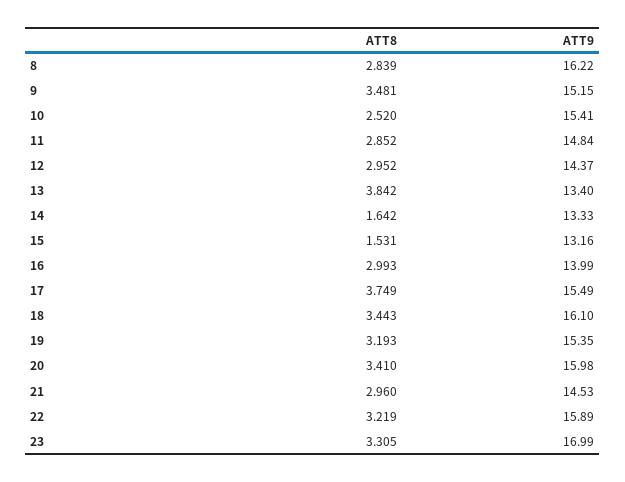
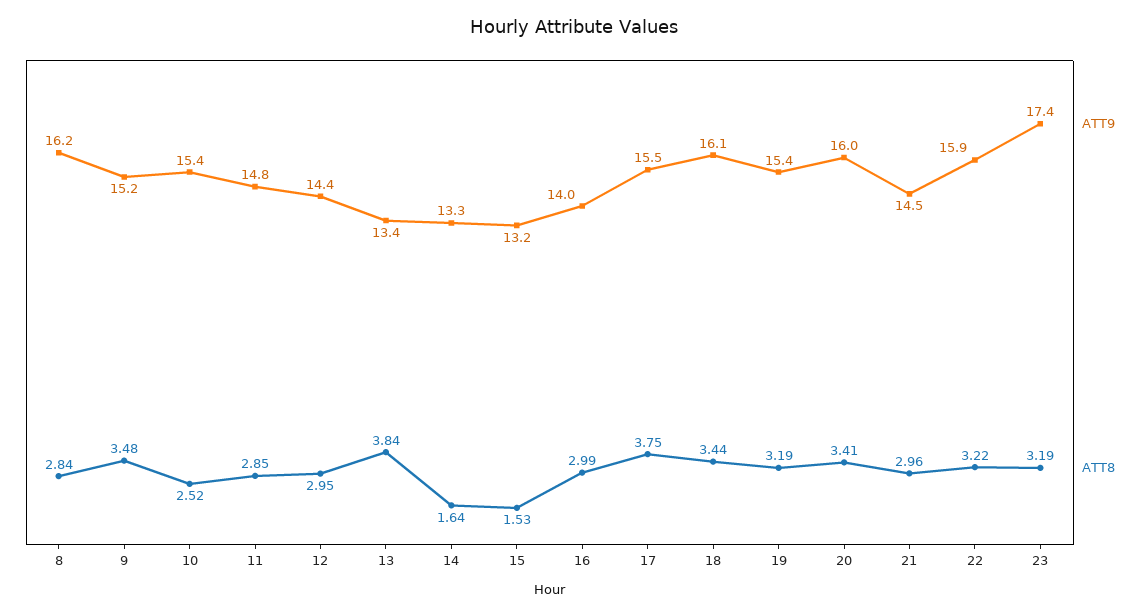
ATT8, 23: 3.305 -> 3.19
ATT9, 23: 16.99 -> 17.4

